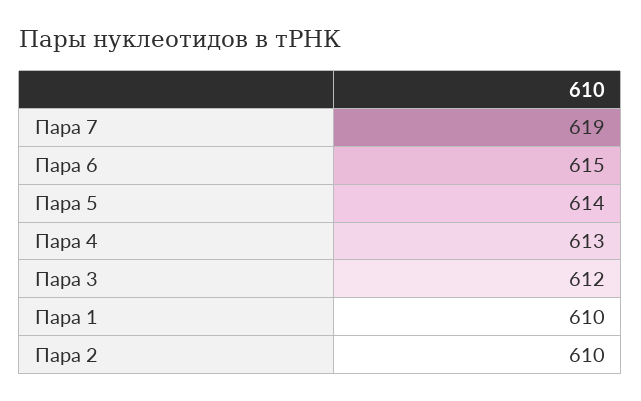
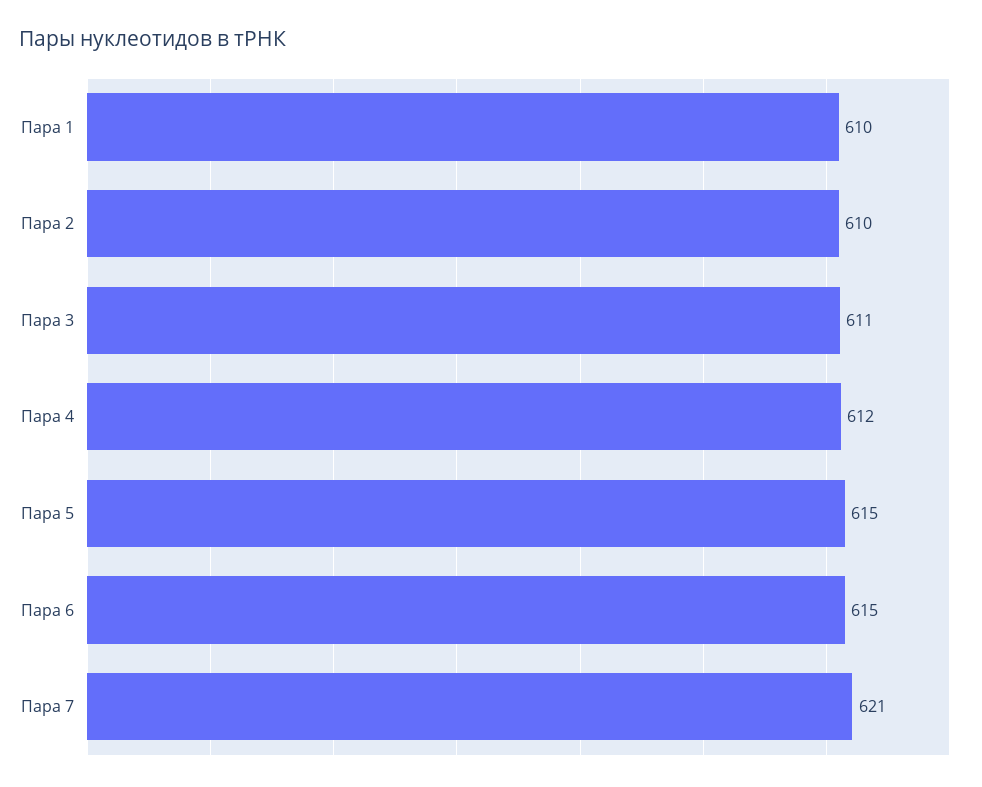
Пара 7: 619 -> 621
Пара 5: 614 -> 615
Пара 4: 613 -> 612
Пара 3: 612 -> 611

